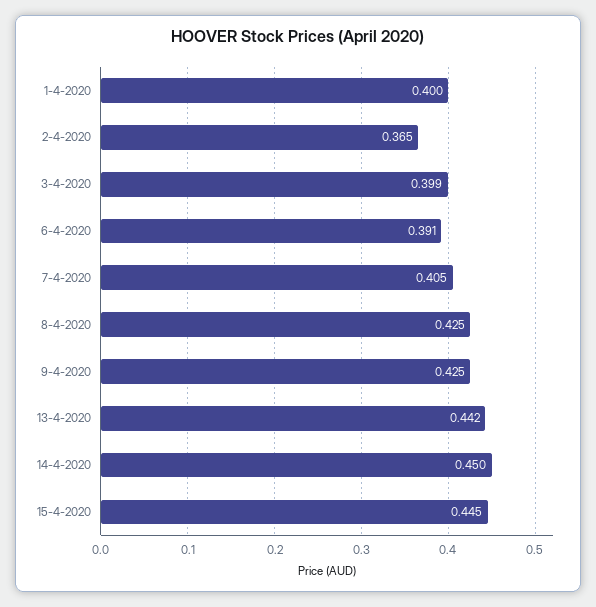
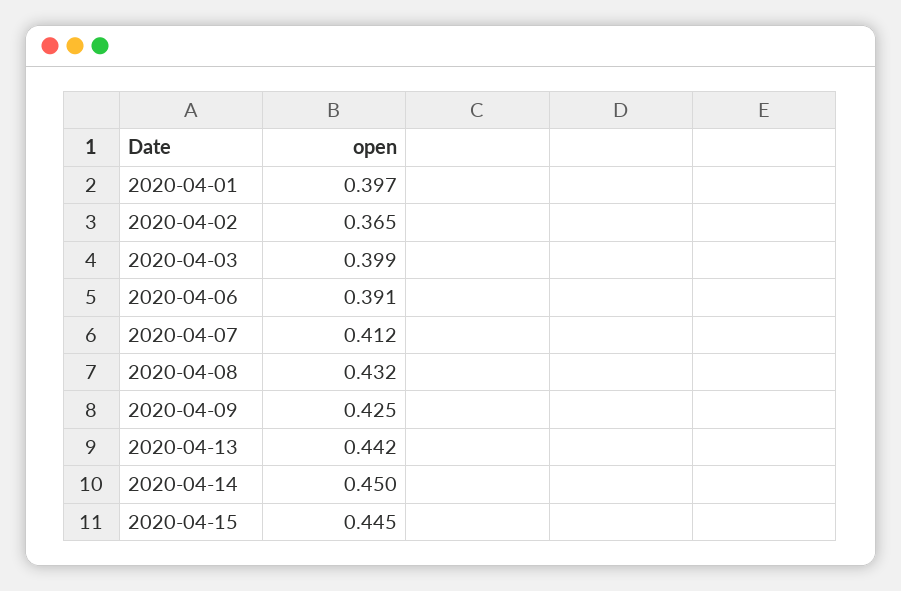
1-4-2020: 0.4 -> 0.397
7-4-2020: 0.405 -> 0.412
8-4-2020: 0.425 -> 0.432

